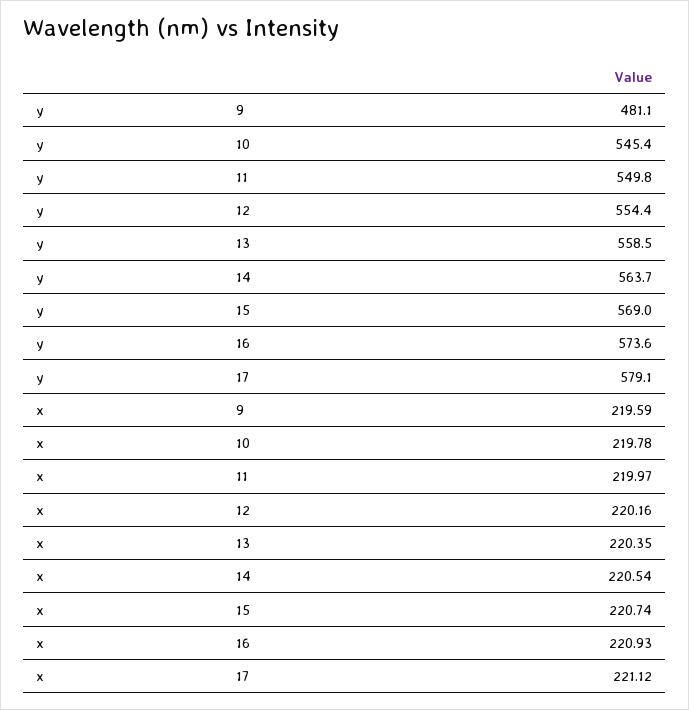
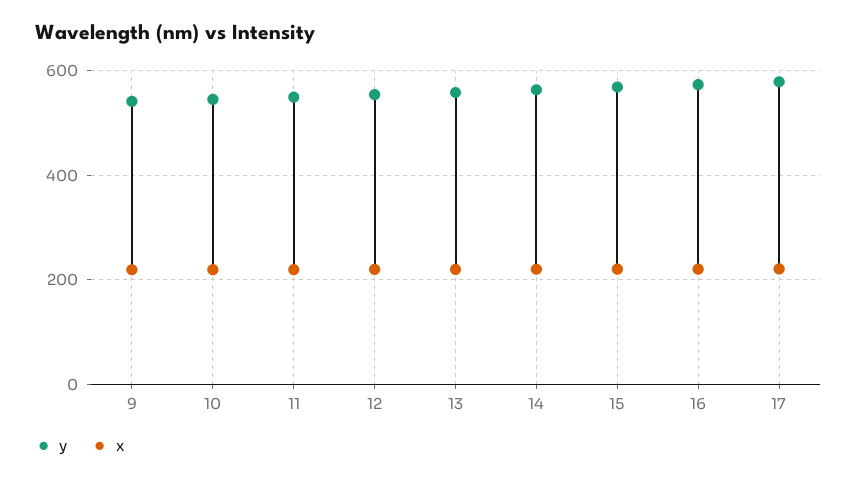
y, 9: 481.1 -> 540

